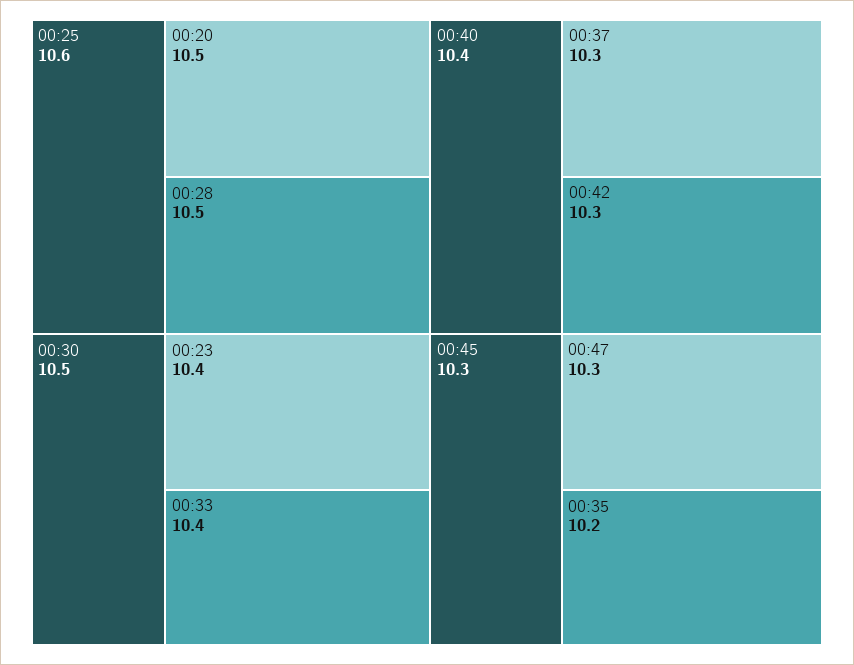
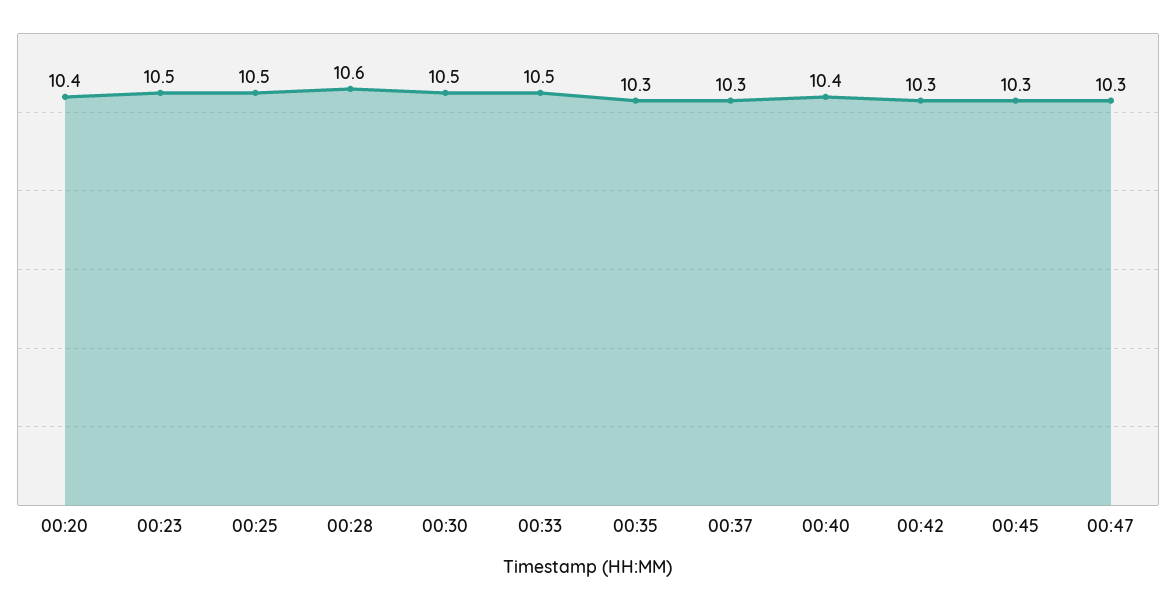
00:25: 10.6 -> 10.5
00:20: 10.5 -> 10.4
00:28: 10.5 -> 10.6
00:23: 10.4 -> 10.5
00:33: 10.4 -> 10.5
00:35: 10.2 -> 10.3

